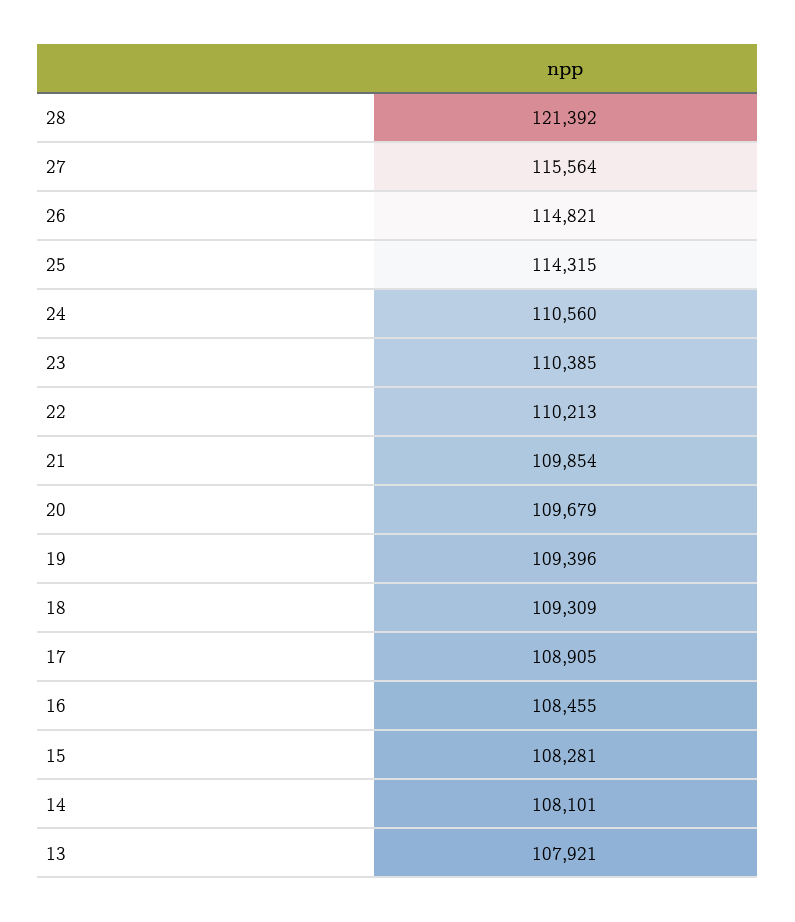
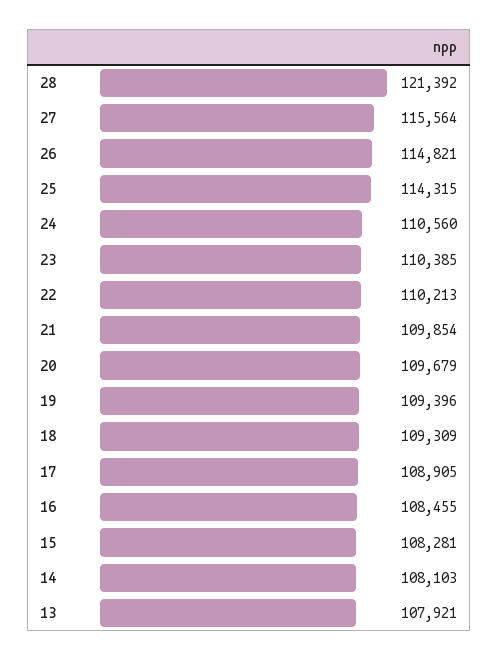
14: 108101 -> 108103

